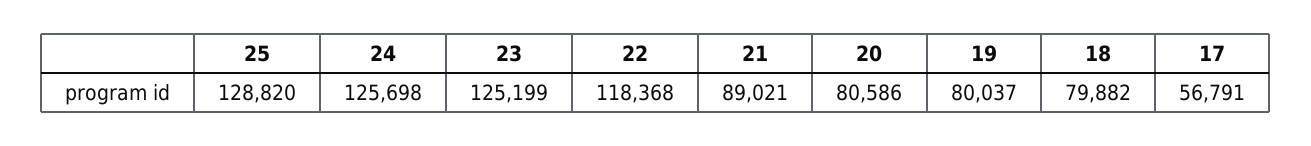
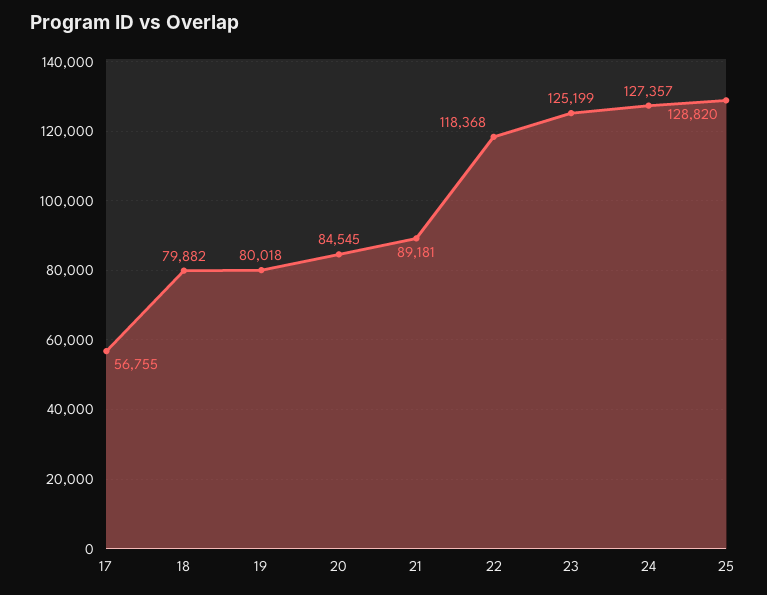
24: 125698 -> 127357
21: 89021 -> 89181
20: 80586 -> 84545
19: 80037 -> 80018
17: 56791 -> 56755

